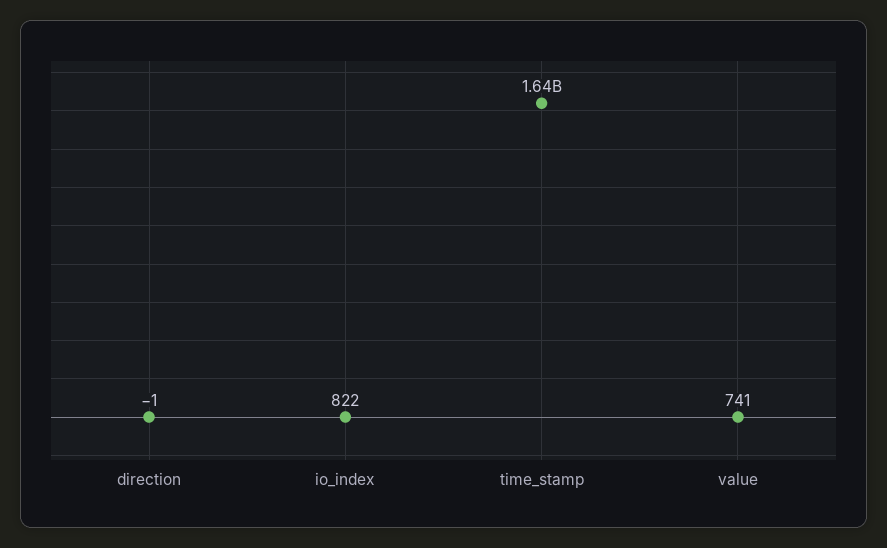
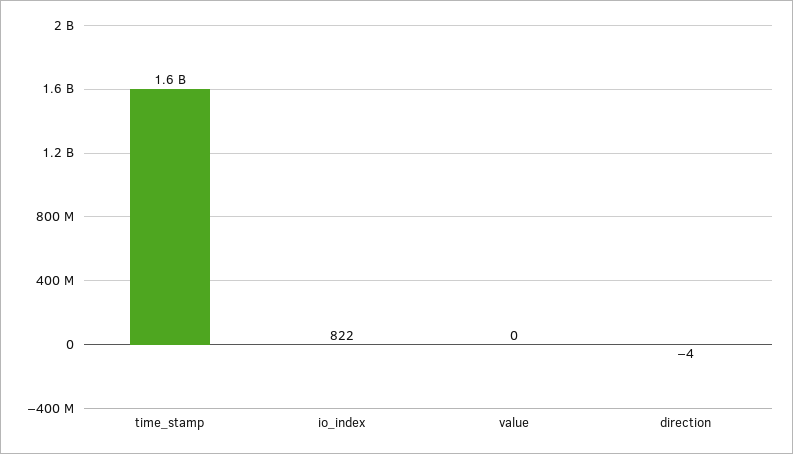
direction: -1 -> -4
value: 741 -> 0

